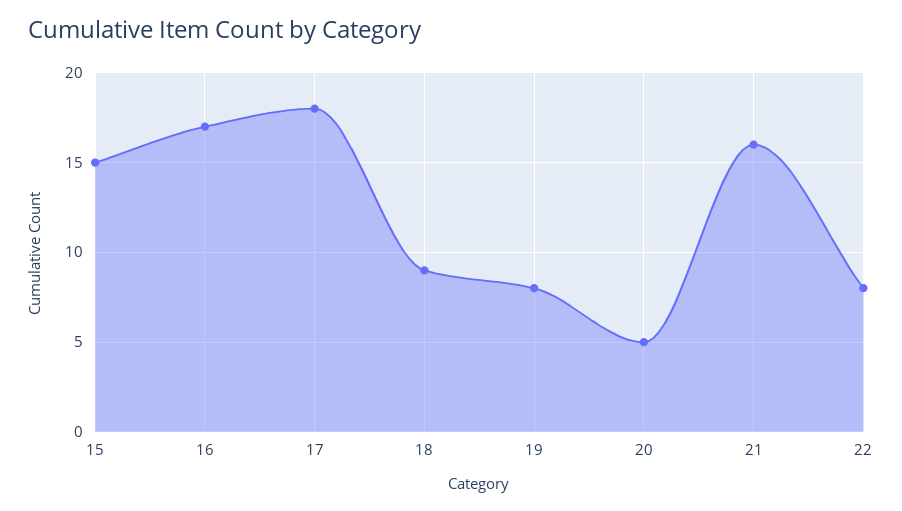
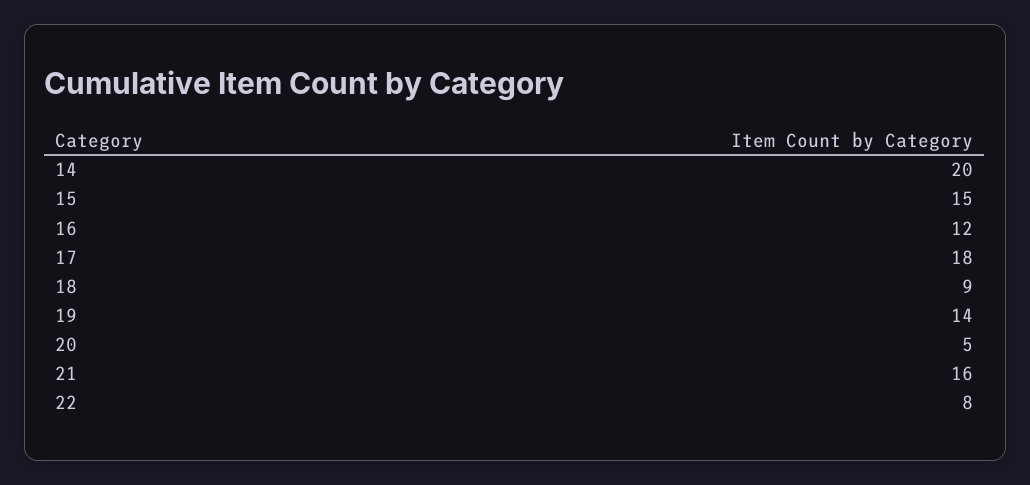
16: 17 -> 12
19: 8 -> 14
14: none -> 20

